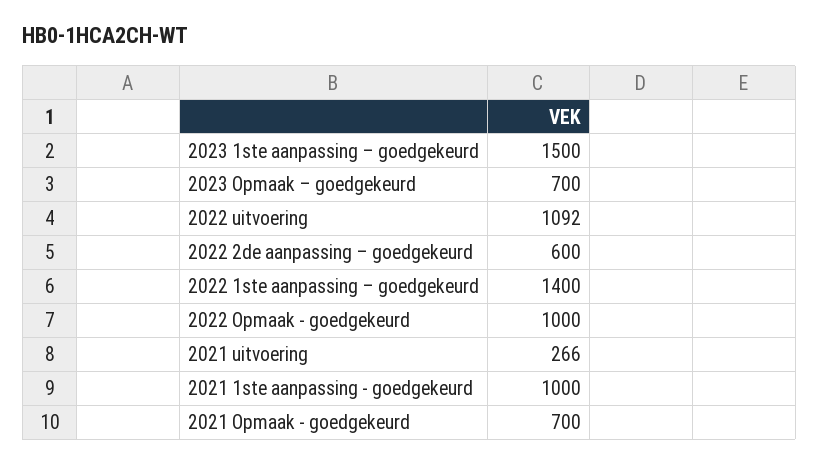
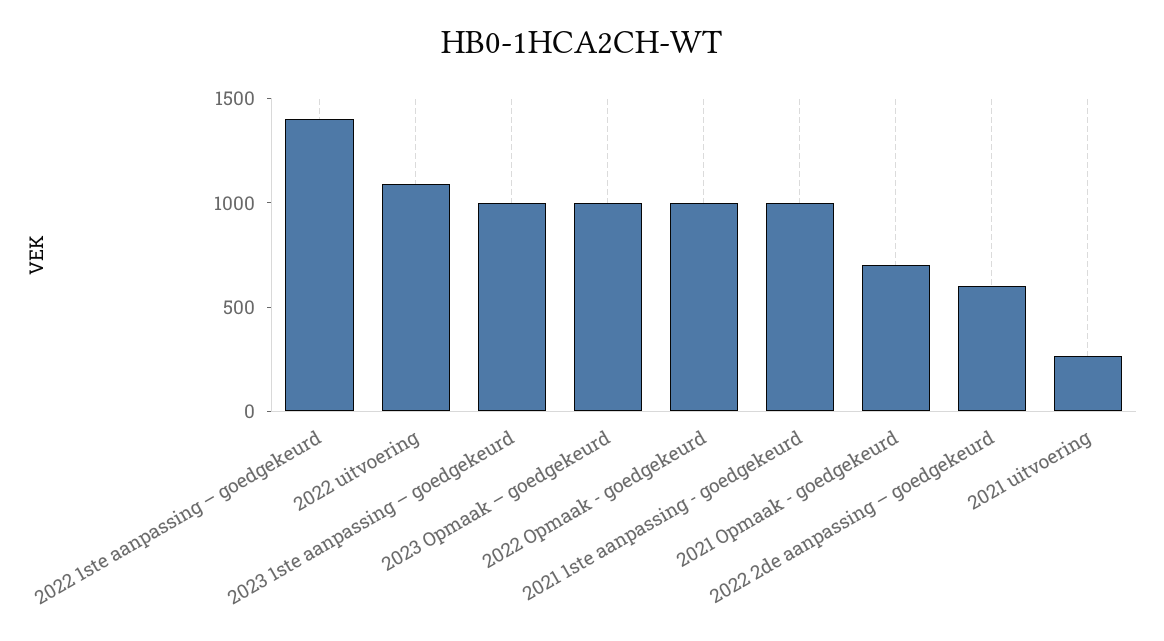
2023 1ste aanpassing – goedgekeurd: 1500 -> 1000
2023 Opmaak – goedgekeurd: 700 -> 1000

